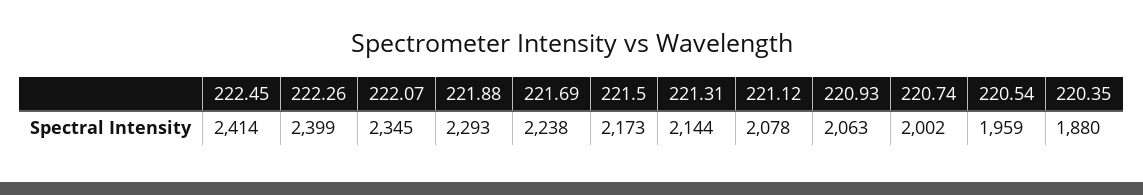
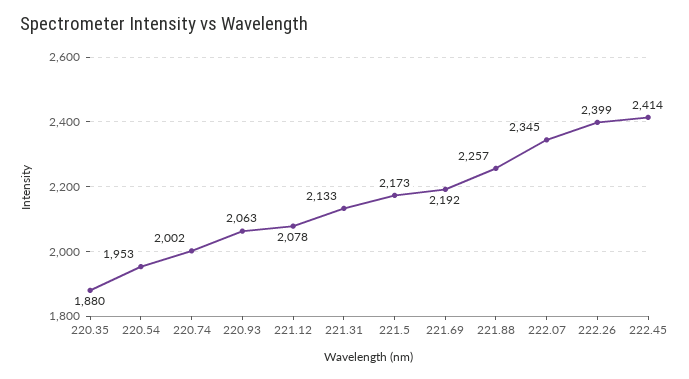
221.88: 2293 -> 2257
221.69: 2238 -> 2192
221.31: 2144 -> 2133
220.54: 1959 -> 1953

